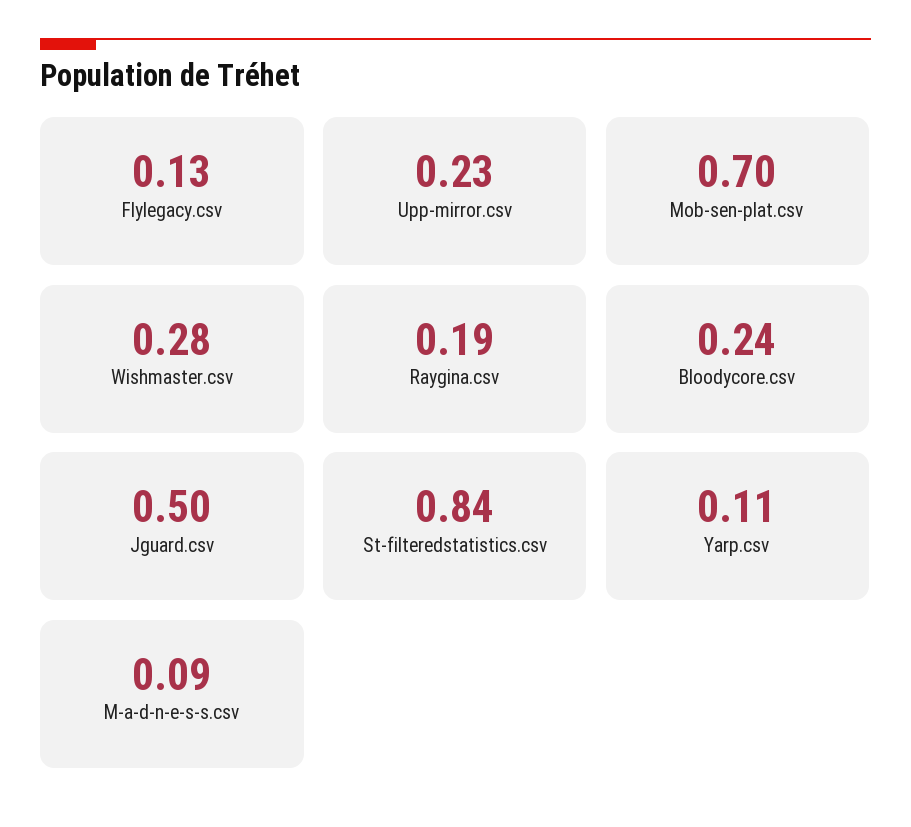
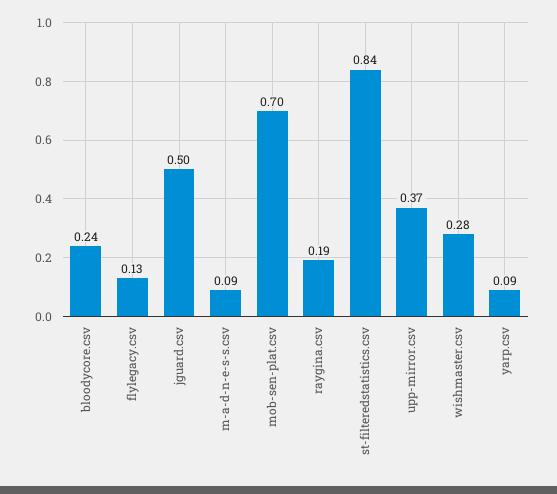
Upp-mirror.csv: 0.23 -> 0.37
Yarp.csv: 0.11 -> 0.09

